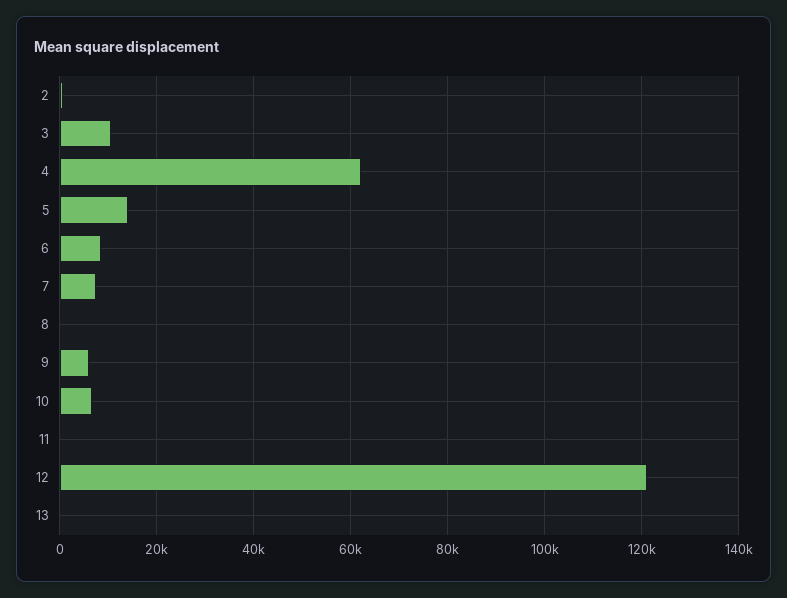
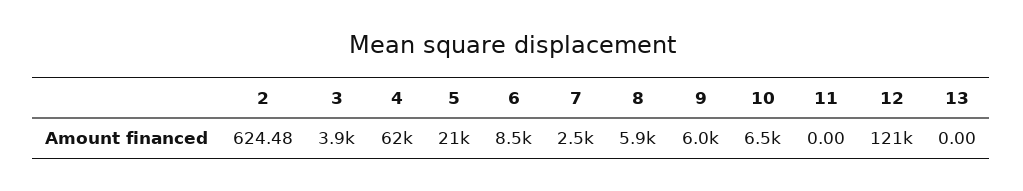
3: 10000 -> 3900
5: 14000 -> 21000
7: 8000 -> 2500
8: 0 -> 5900

